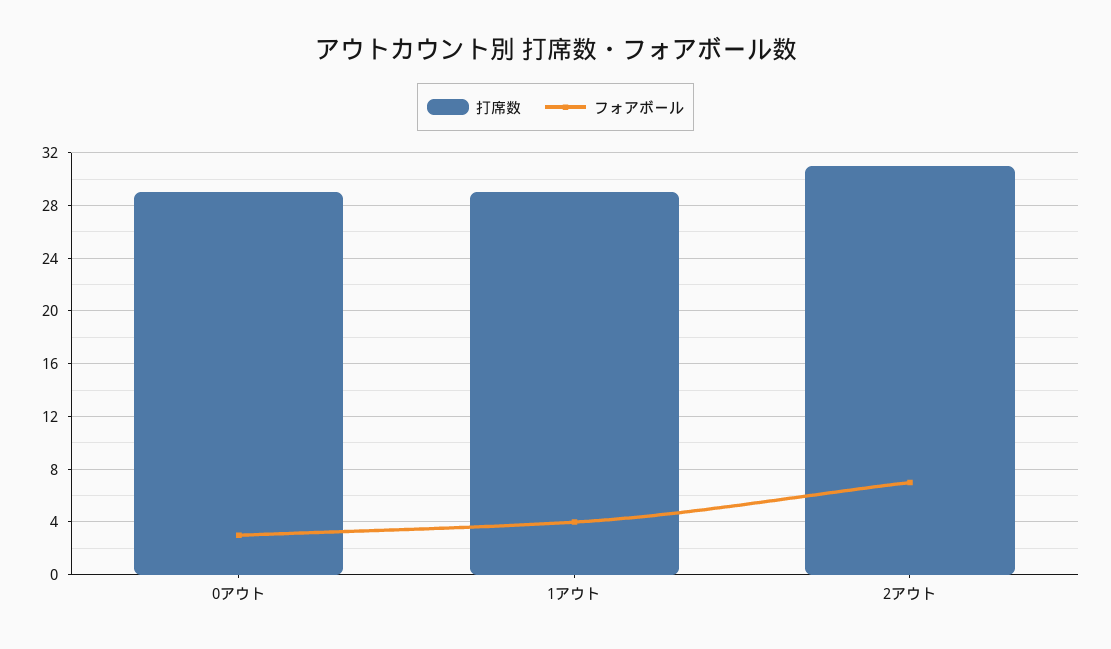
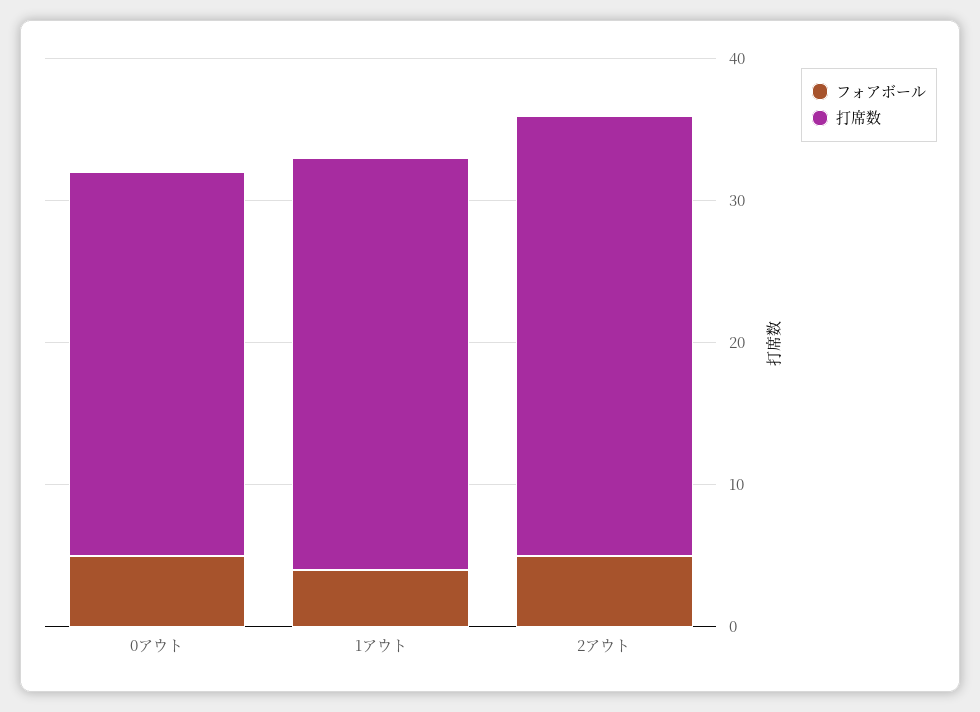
打席数, 0アウト: 29 -> 27
フォアボール, 0アウト: 3 -> 5
フォアボール, 2アウト: 7 -> 5

